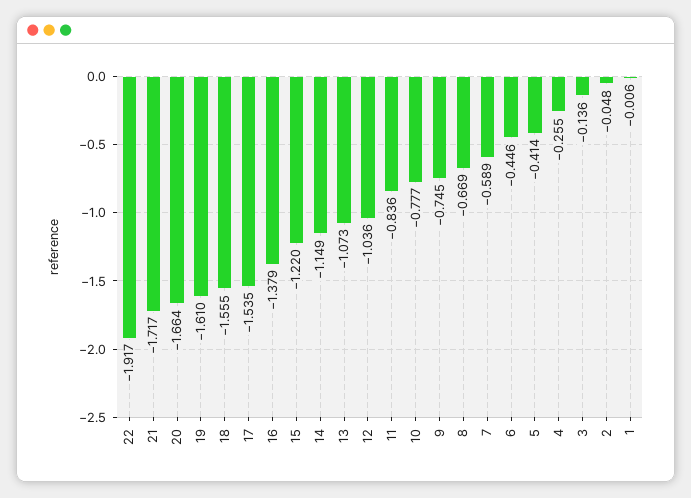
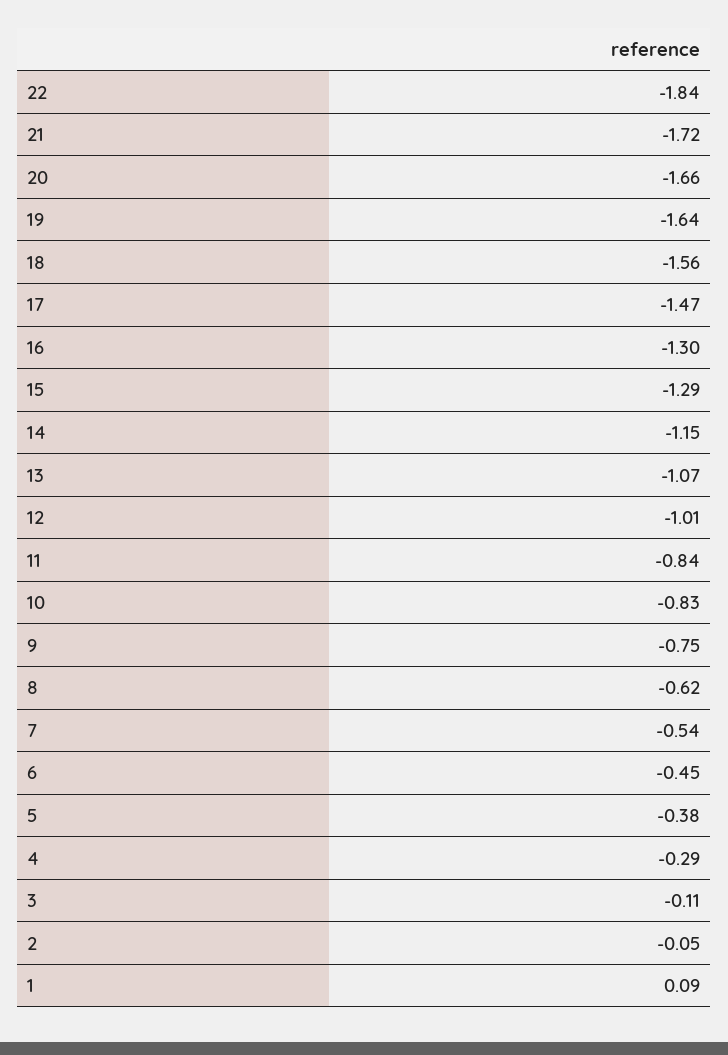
22: -1.917 -> -1.84
19: -1.61 -> -1.64
17: -1.535 -> -1.47
16: -1.379 -> -1.3
15: -1.22 -> -1.29
12: -1.036 -> -1.01
10: -0.777 -> -0.83
8: -0.669 -> -0.62
7: -0.589 -> -0.54
5: -0.414 -> -0.38
4: -0.255 -> -0.29
3: -0.136 -> -0.11
1: -0.006 -> 0.09

